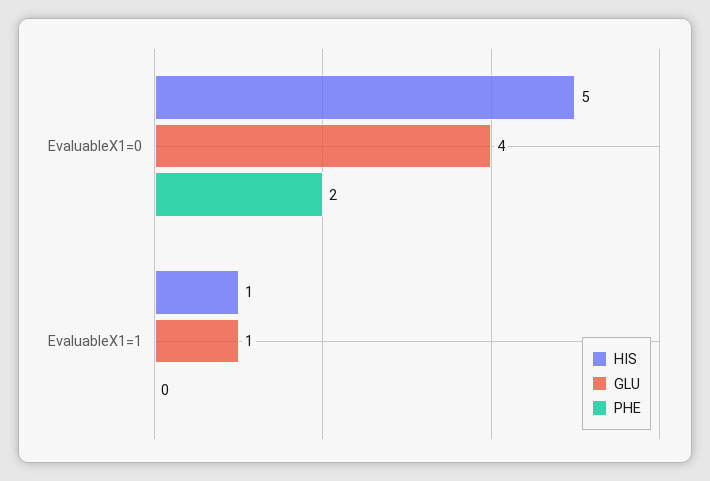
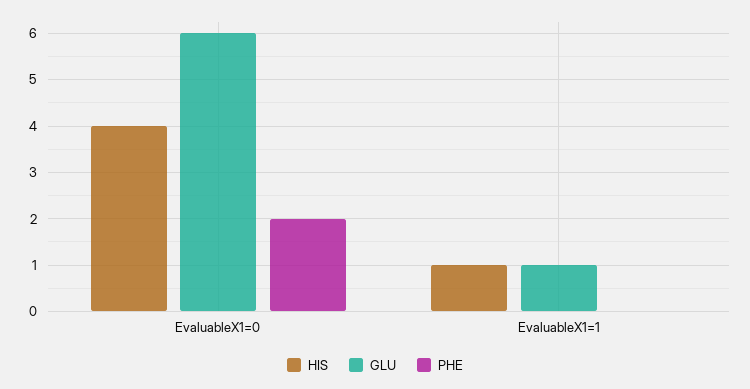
HIS, EvaluableX1=0: 5 -> 4
GLU, EvaluableX1=0: 4 -> 6

